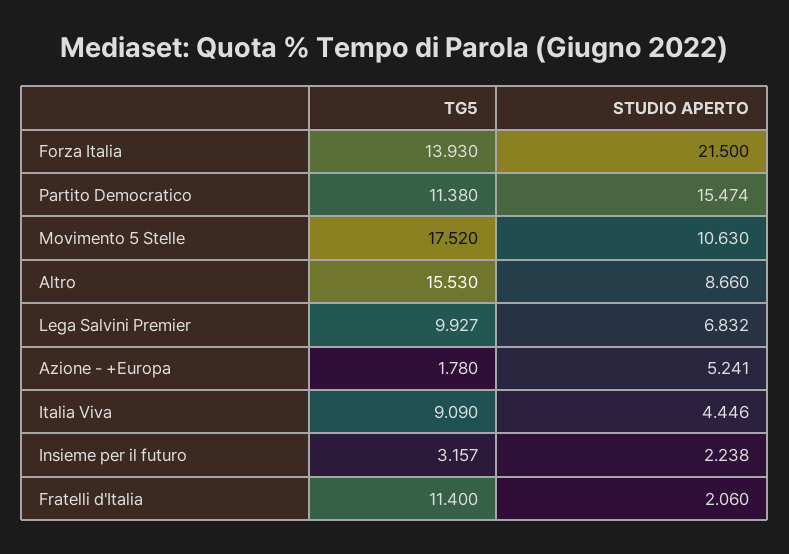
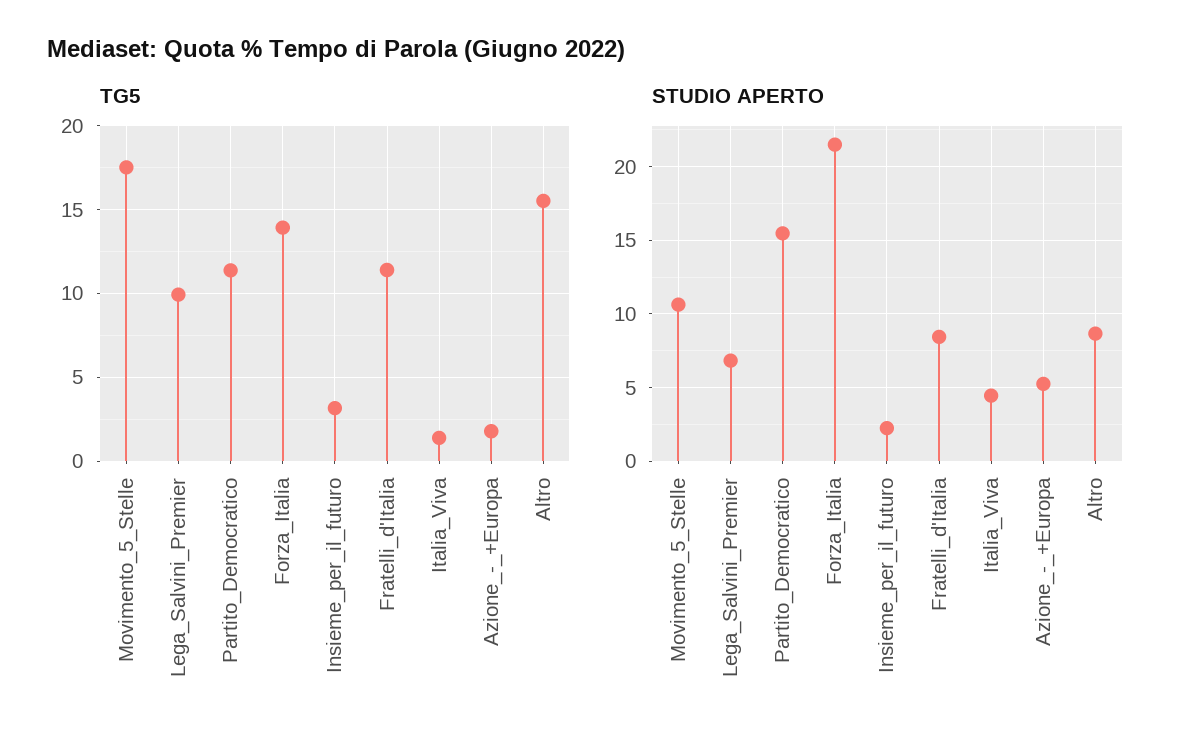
TG5, Italia Viva: 9.09 -> 1.5
STUDIO APERTO, Fratelli d'Italia: 2.06 -> 8.5

